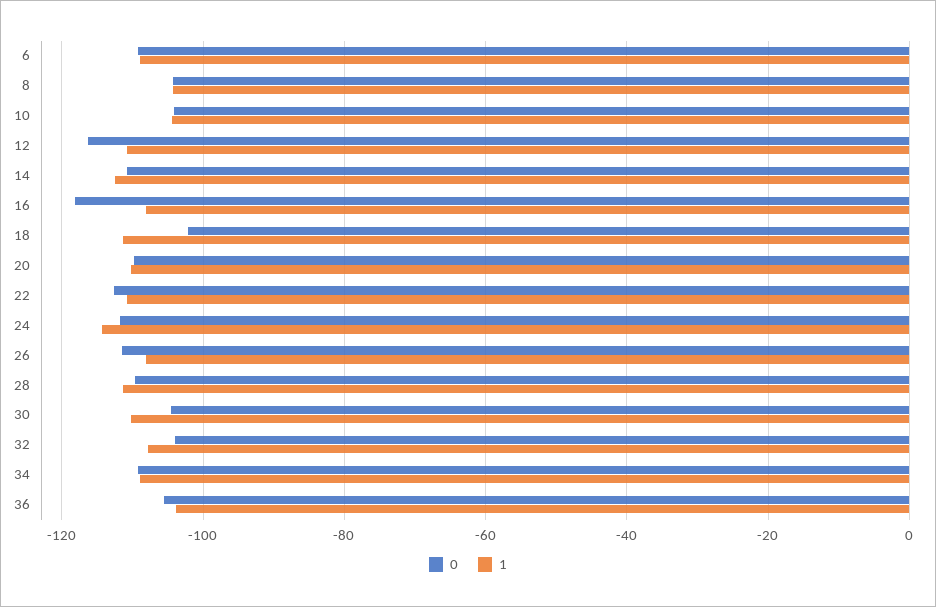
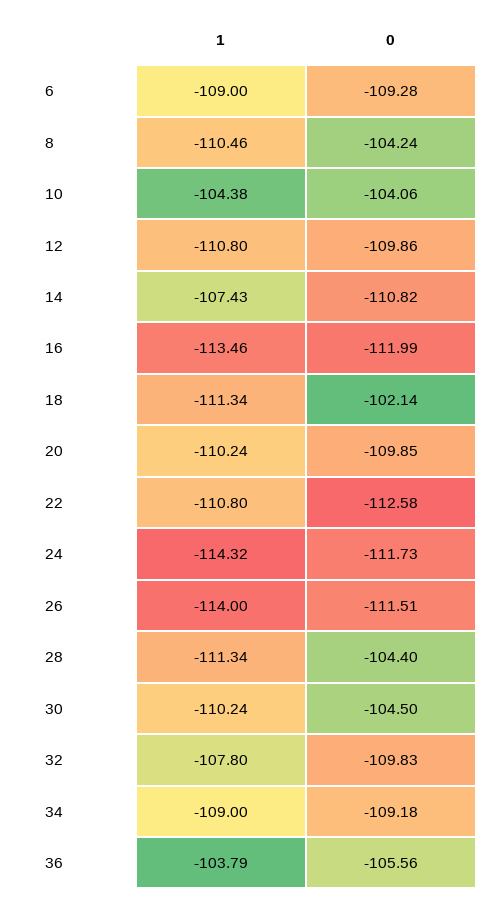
1, 8: -104 -> -110.46
0, 12: -116 -> -109.86
1, 14: -112 -> -107.43
0, 16: -118 -> -111.99
1, 16: -108 -> -113.46
1, 26: -108 -> -114
0, 28: -110 -> -104.4
0, 32: -104 -> -109.83

